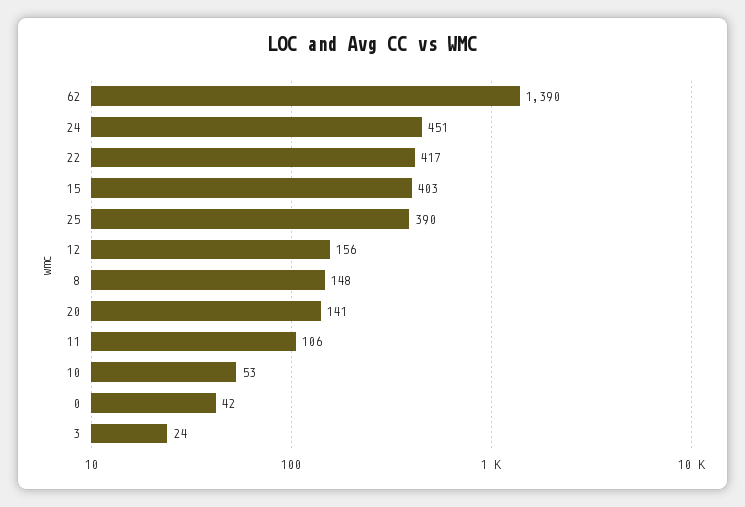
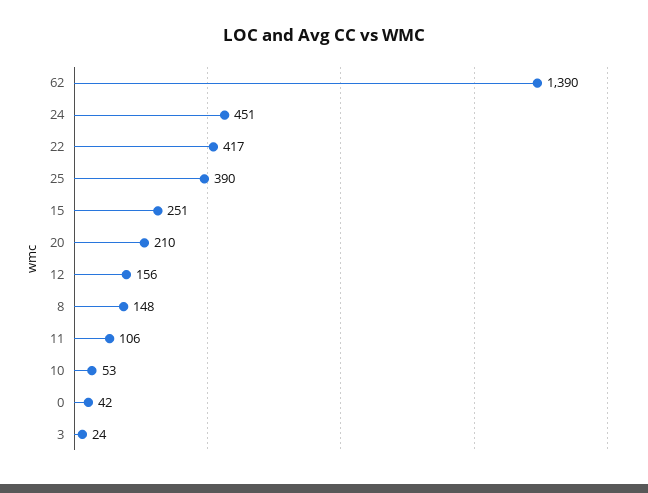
15: 403 -> 251
20: 141 -> 210

